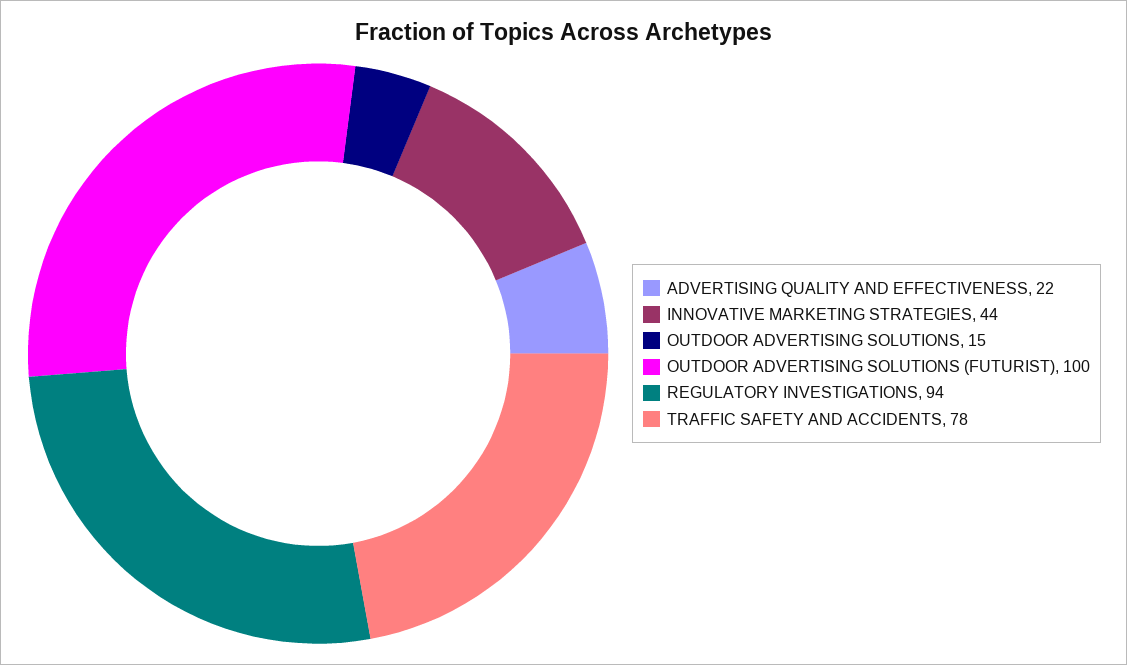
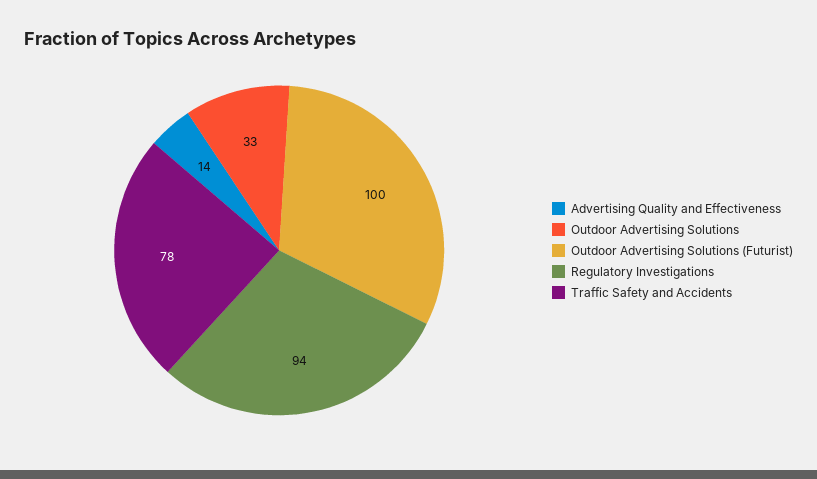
ADVERTISING QUALITY AND EFFECTIVENESS: 22 -> 14
INNOVATIVE MARKETING STRATEGIES: 44 -> none
OUTDOOR ADVERTISING SOLUTIONS: 15 -> 33

